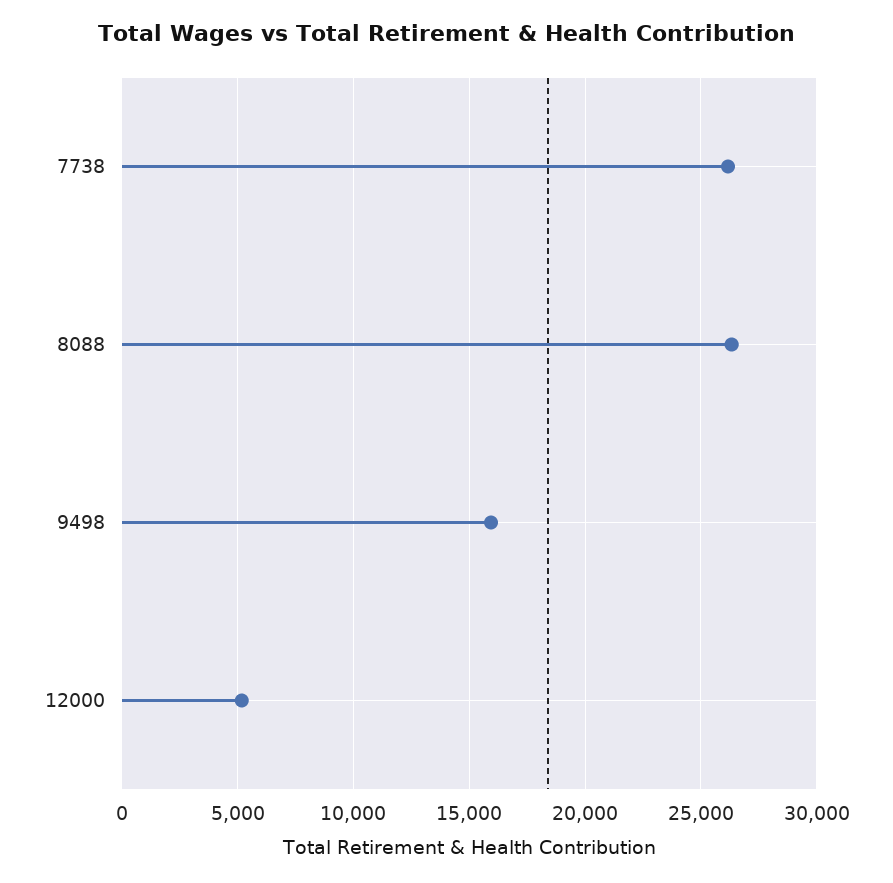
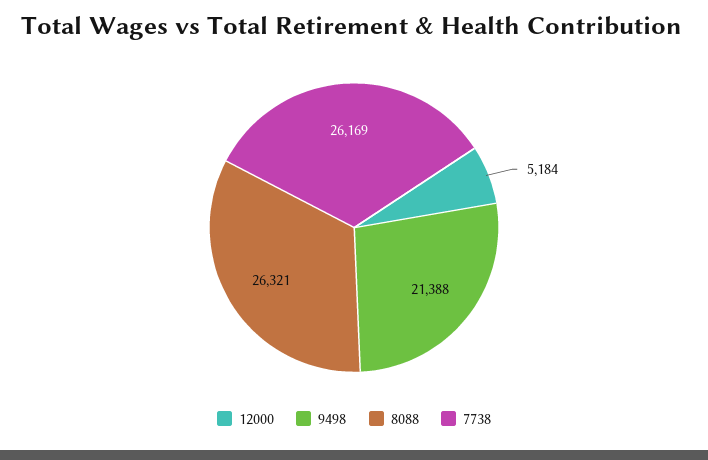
9498: 16000 -> 21388

